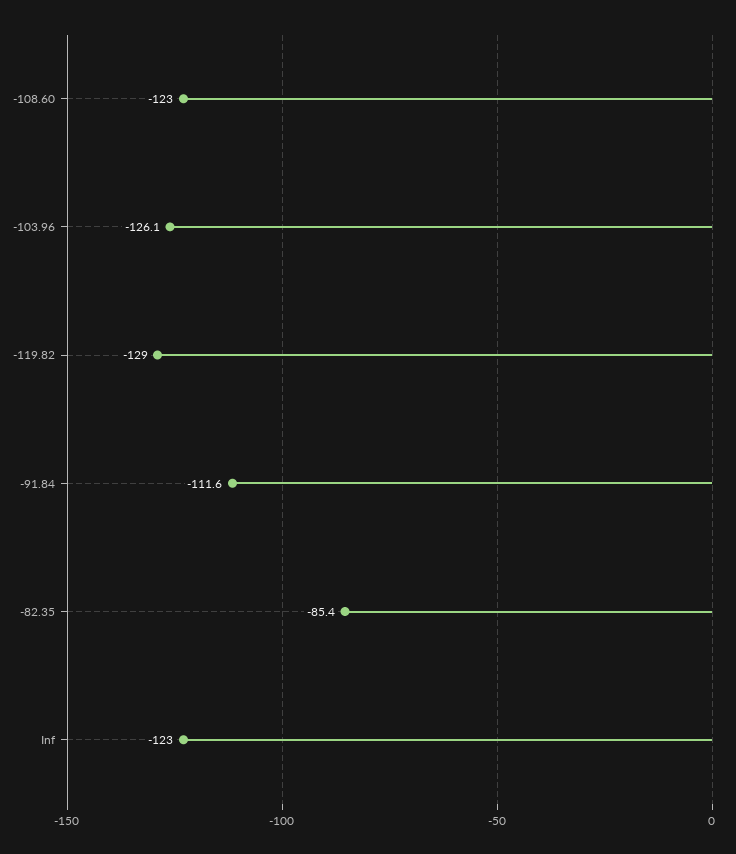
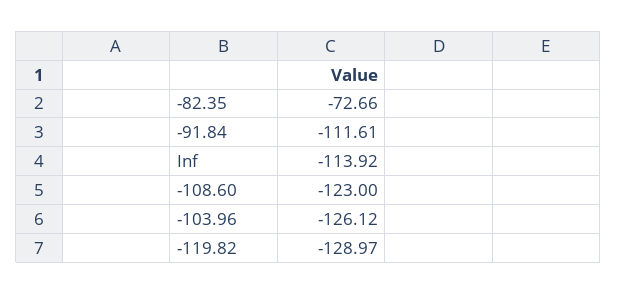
-82.35: -85.4 -> -72.66
Inf: -123 -> -113.92

